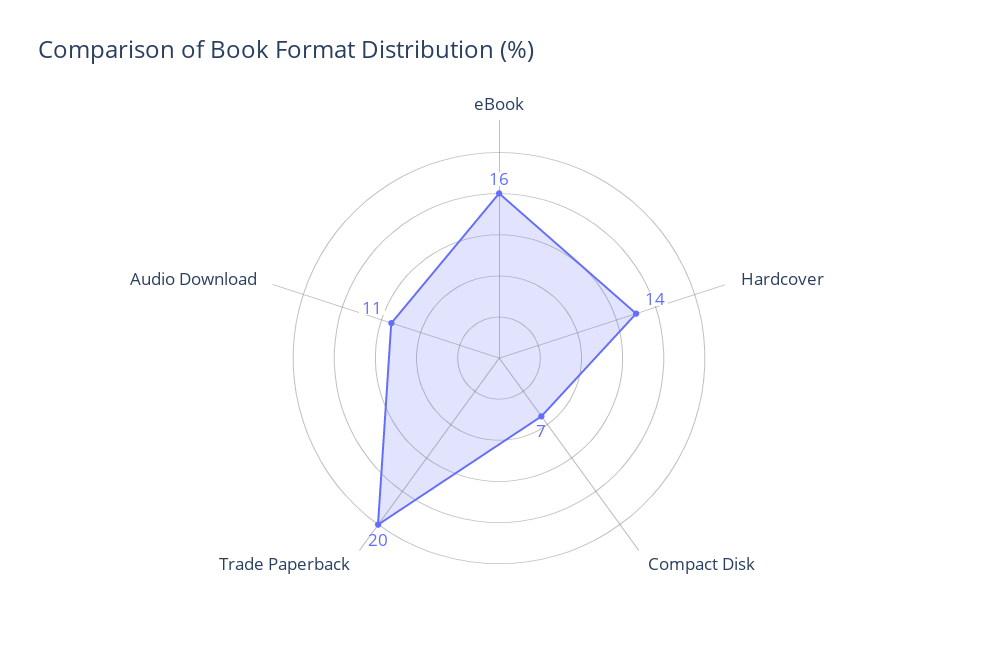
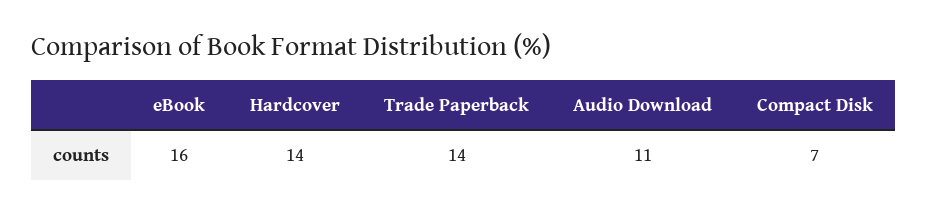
Trade Paperback: 20 -> 14

